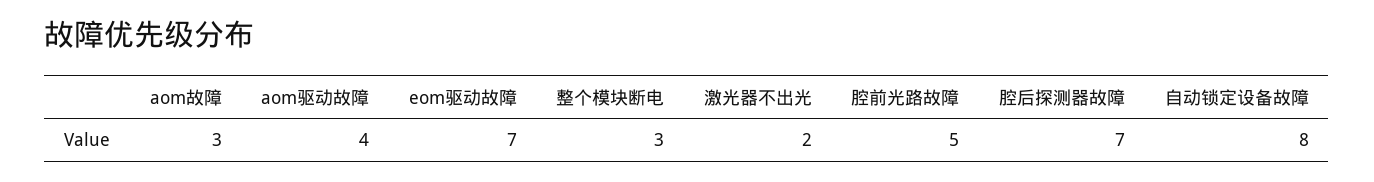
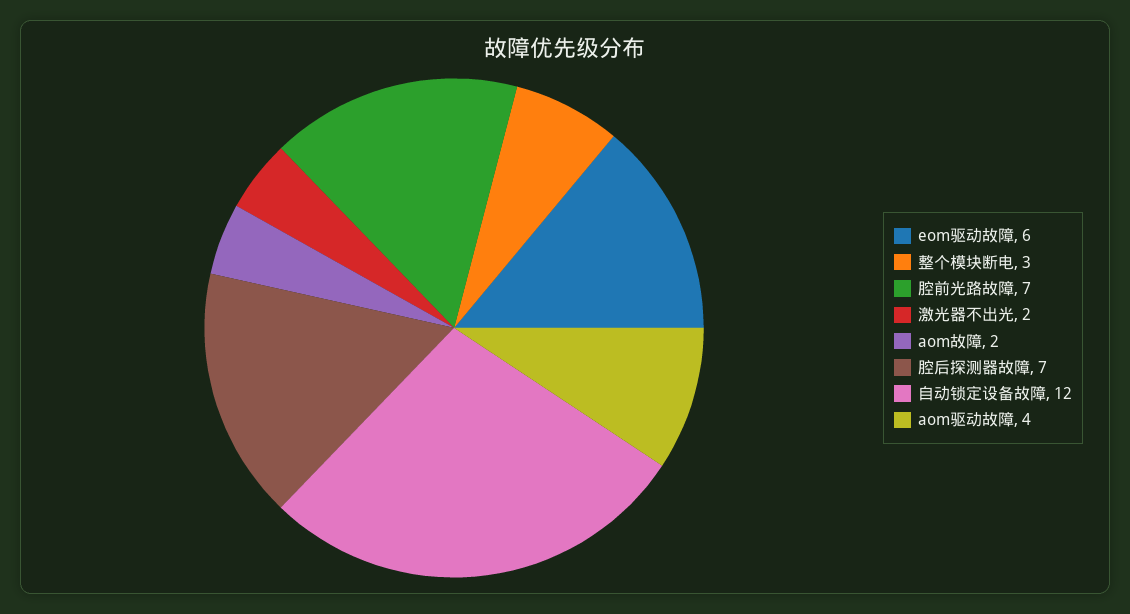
aom故障: 3 -> 2
eom驱动故障: 7 -> 6
腔前光路故障: 5 -> 7
自动锁定设备故障: 8 -> 12

